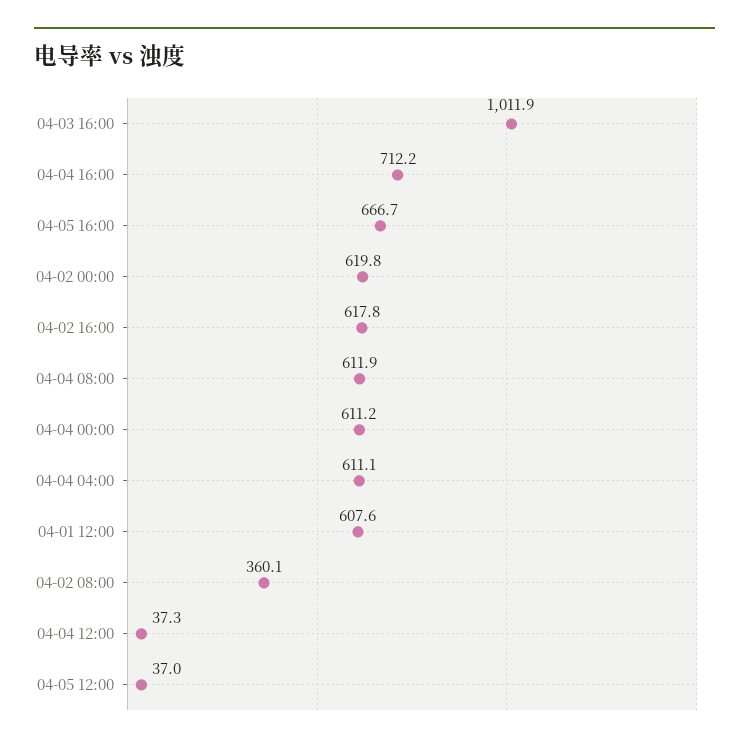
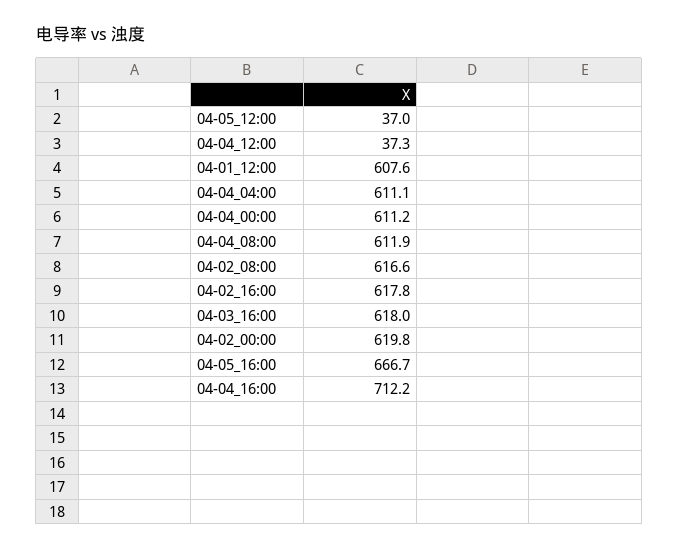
04-03 16:00: 1011.9 -> 618
04-02 08:00: 360.1 -> 616.6

